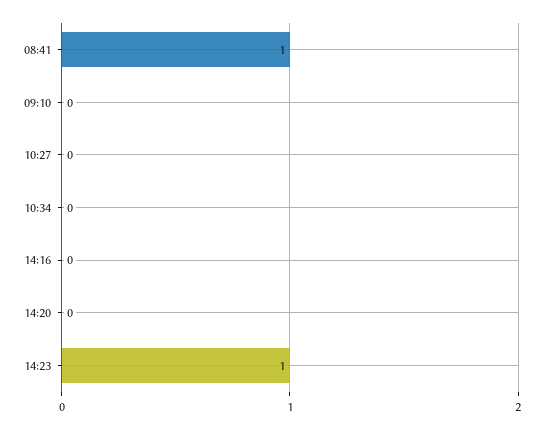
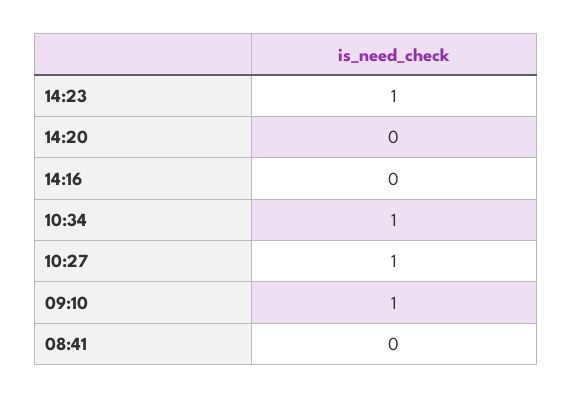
08:41: 1 -> 0
09:10: 0 -> 1
10:27: 0 -> 1
10:34: 0 -> 1

